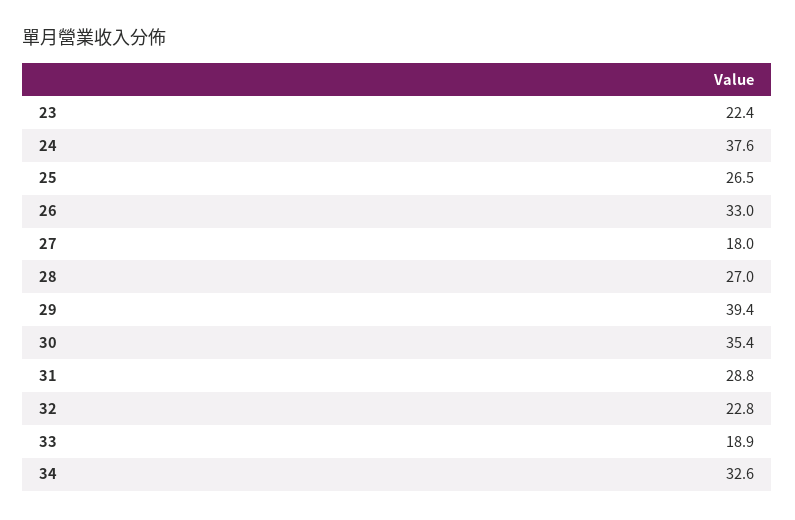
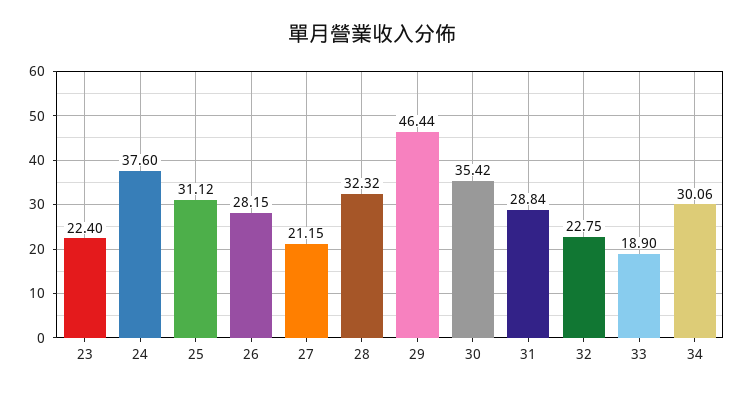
25: 26.5 -> 31.12
26: 33 -> 28.15
27: 18 -> 21.15
28: 27 -> 32.32
29: 39.4 -> 46.44
34: 32.6 -> 30.06

